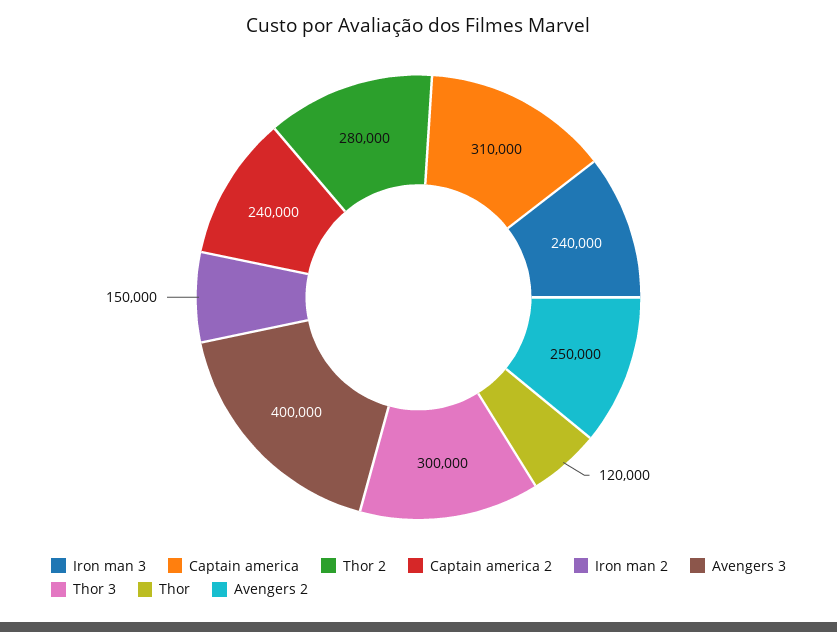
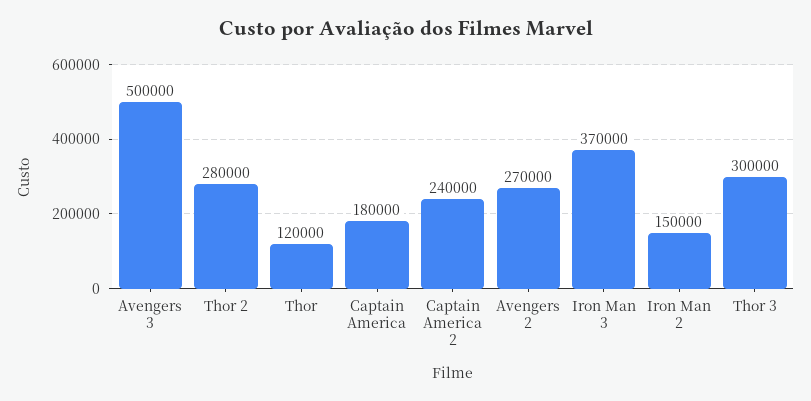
Iron man 3: 240000 -> 370000
Captain america: 310000 -> 180000
Avengers 3: 400000 -> 500000
Avengers 2: 250000 -> 270000

